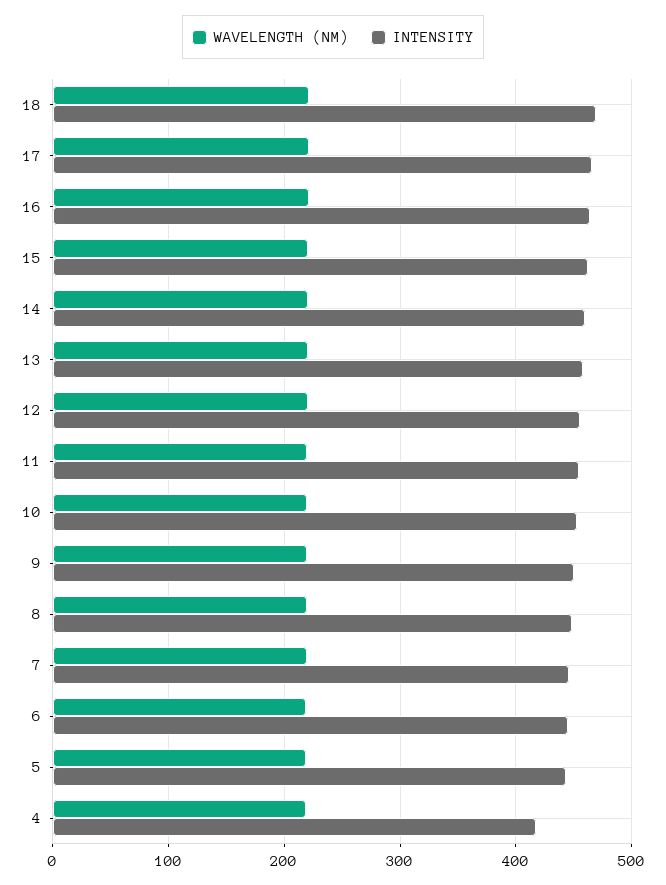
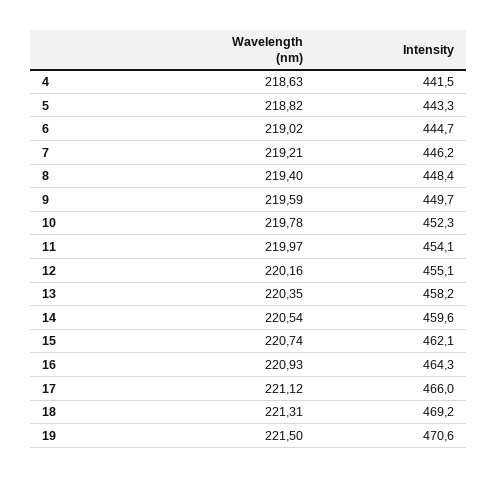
INTENSITY, 4: 420 -> 441.5
WAVELENGTH (NM), 19: none -> 221.5
INTENSITY, 19: none -> 470.6

